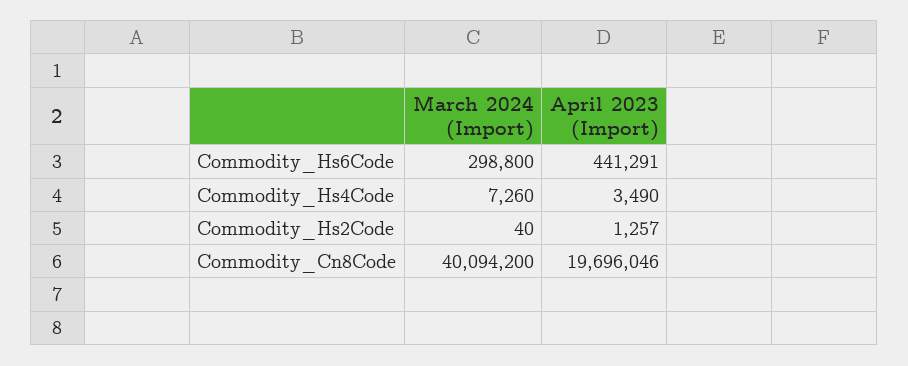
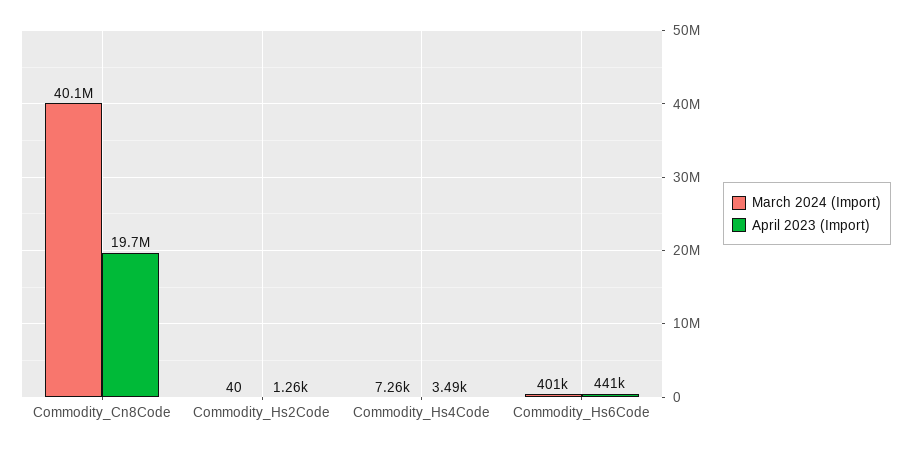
March 2024 (Import), Commodity_Hs6Code: 298800 -> 401000

